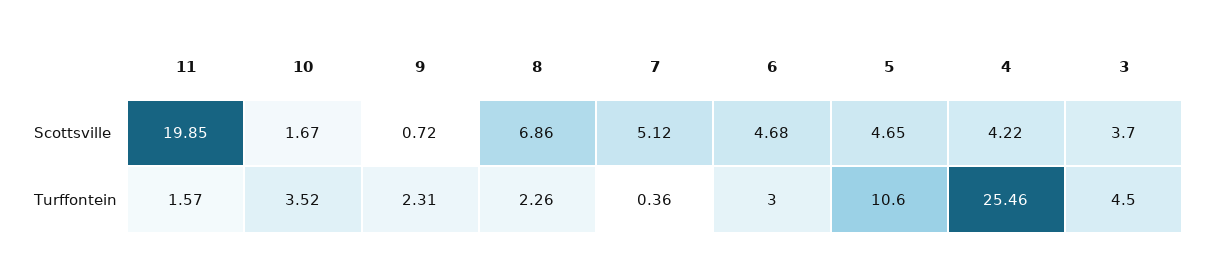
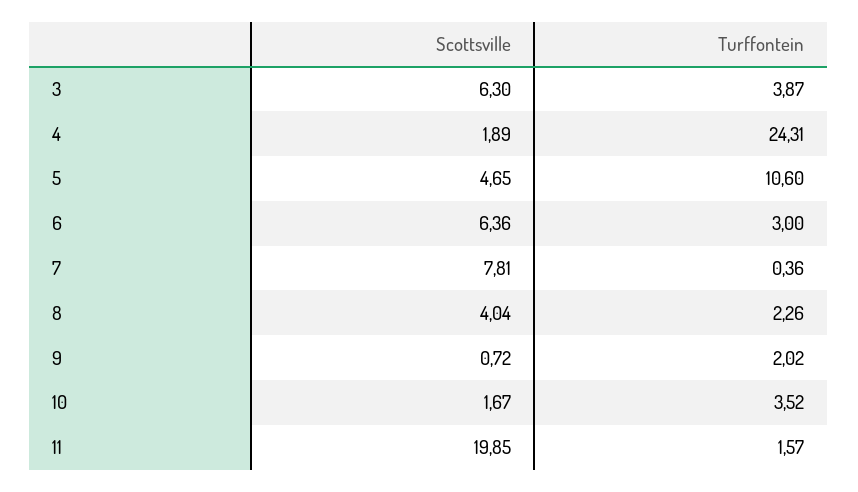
8, Scottsville: 6.86 -> 4.04
7, Scottsville: 5.12 -> 7.81
6, Scottsville: 4.68 -> 6.36
4, Scottsville: 4.22 -> 1.89
3, Scottsville: 3.7 -> 6.3
9, Turffontein: 2.31 -> 2.02
4, Turffontein: 25.46 -> 24.31
3, Turffontein: 4.5 -> 3.87

